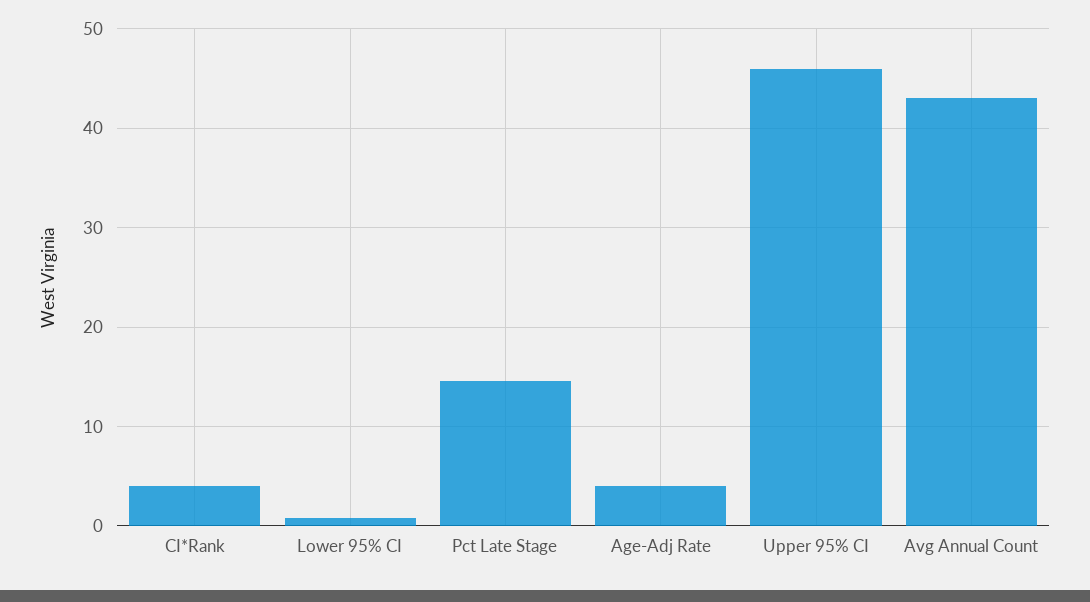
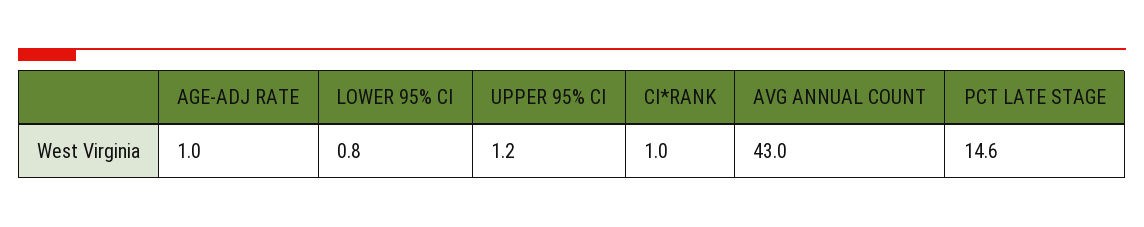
CI*Rank: 4 -> 1
Age-Adj Rate: 4 -> 1
Upper 95% CI: 46 -> 1.2

